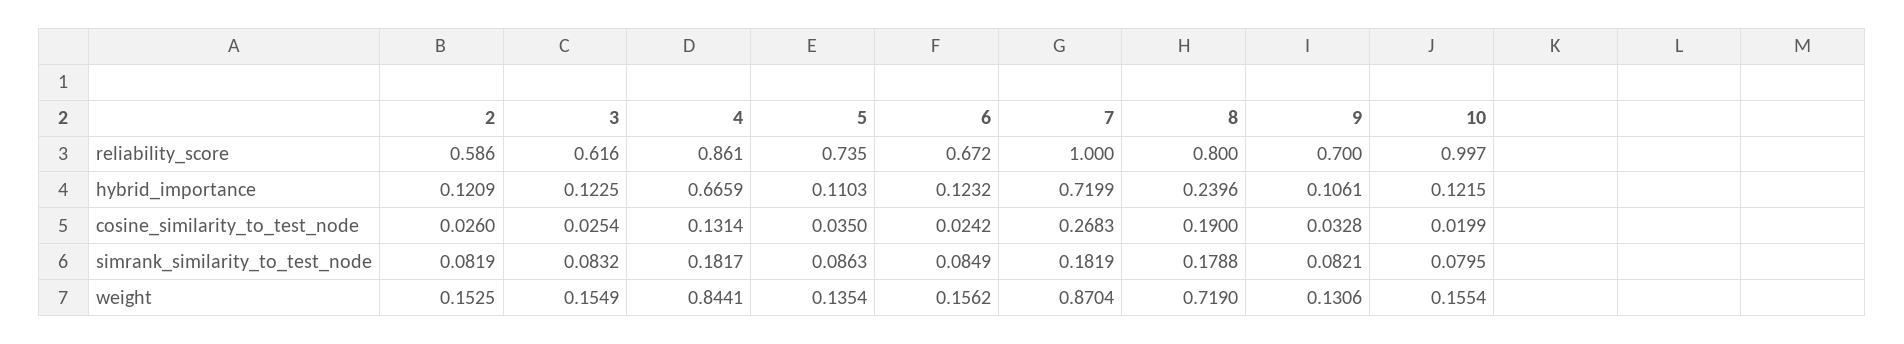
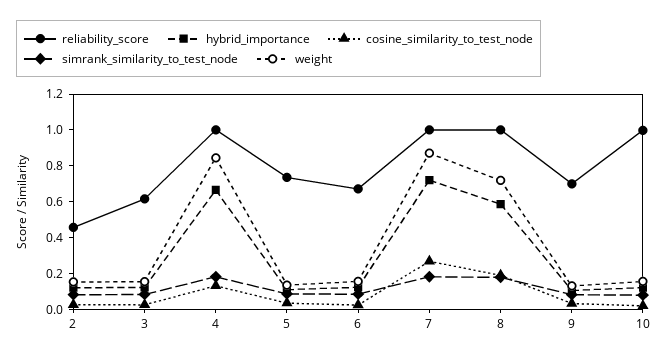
reliability_score, 2: 0.586 -> 0.45
reliability_score, 4: 0.861 -> 1
reliability_score, 8: 0.8 -> 1
hybrid_importance, 8: 0.2396 -> 0.6

